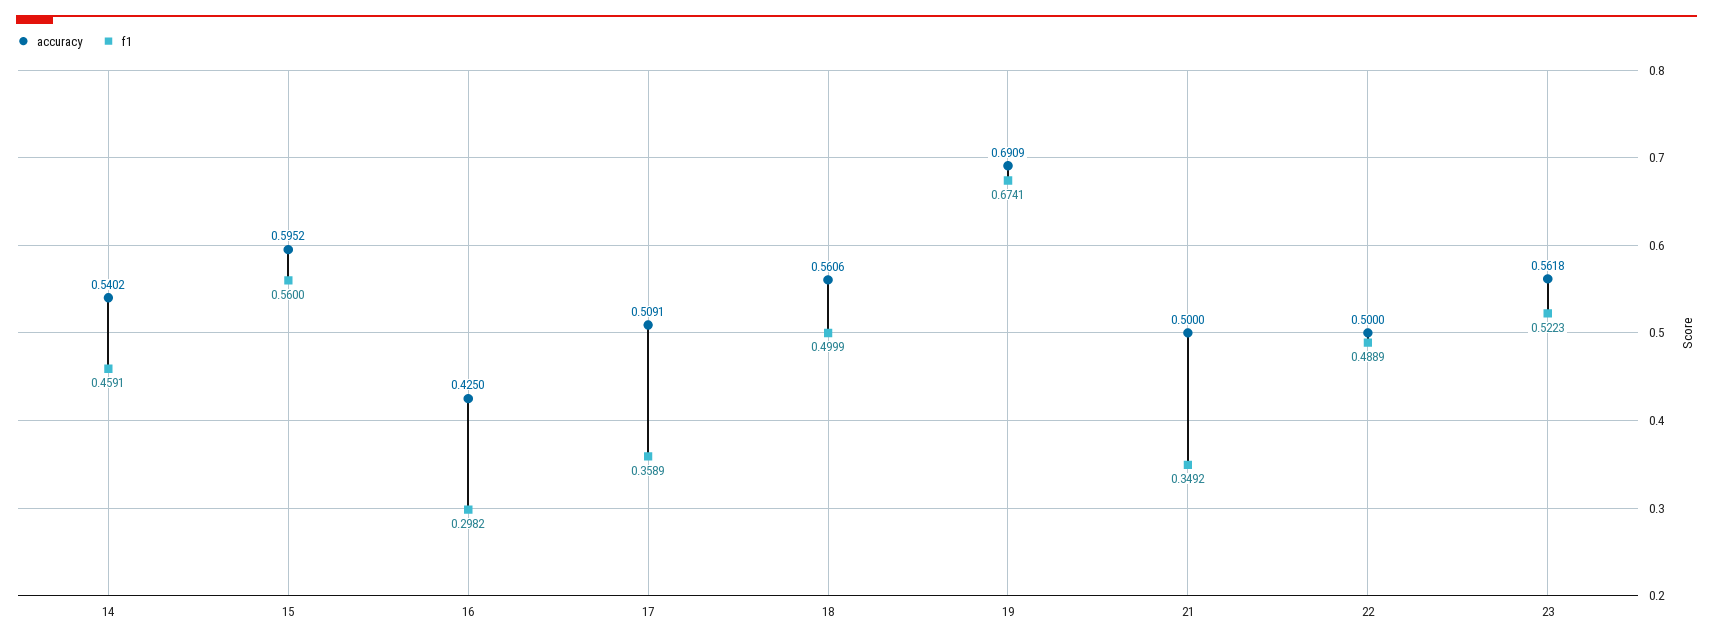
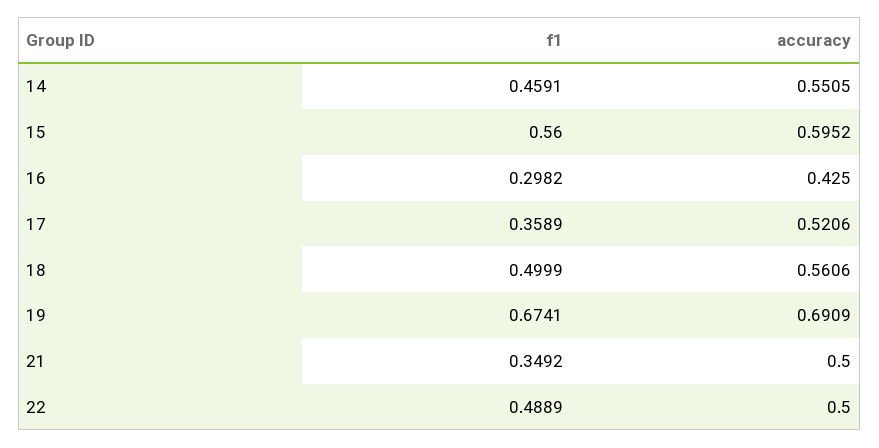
accuracy, 14: 0.5402 -> 0.5505
accuracy, 17: 0.5091 -> 0.5206
accuracy, 23: 0.5618 -> none
f1, 23: 0.5223 -> none

